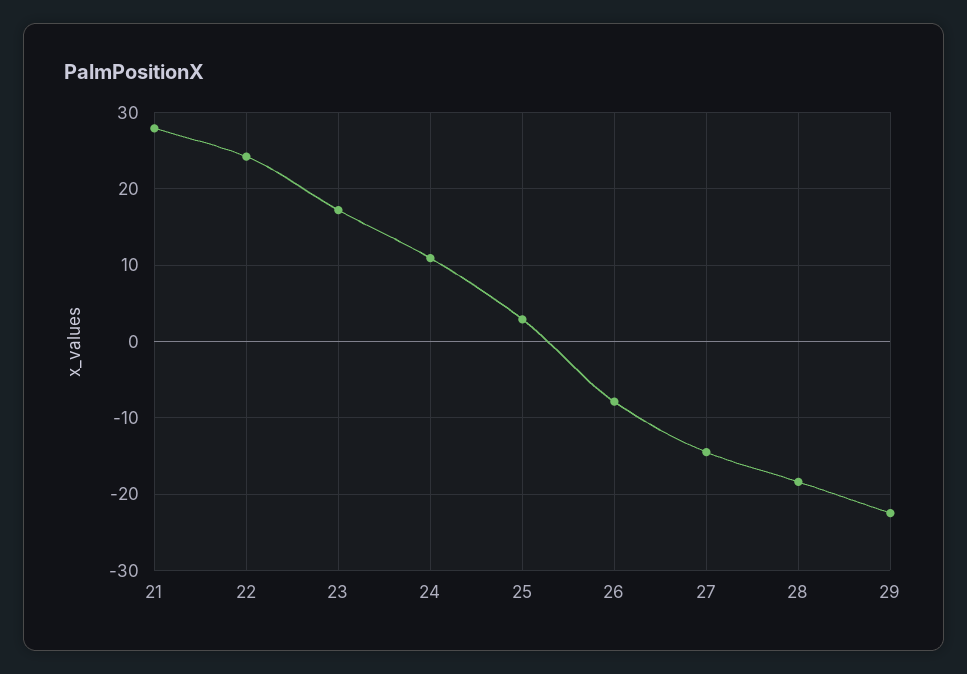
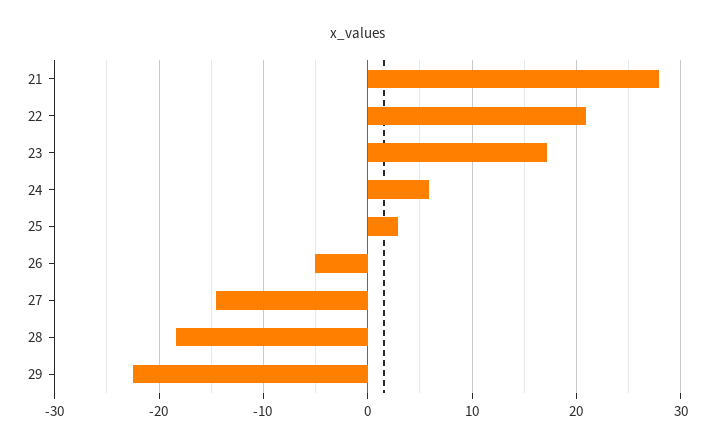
22: 24 -> 21
24: 11 -> 6
26: -8 -> -5

